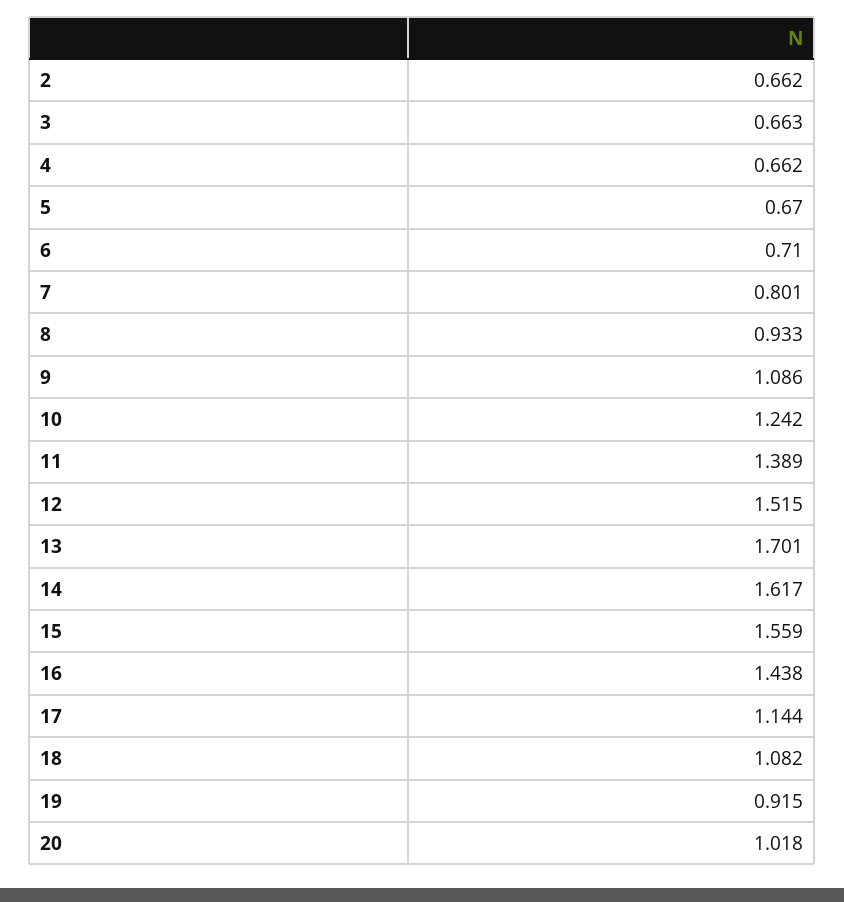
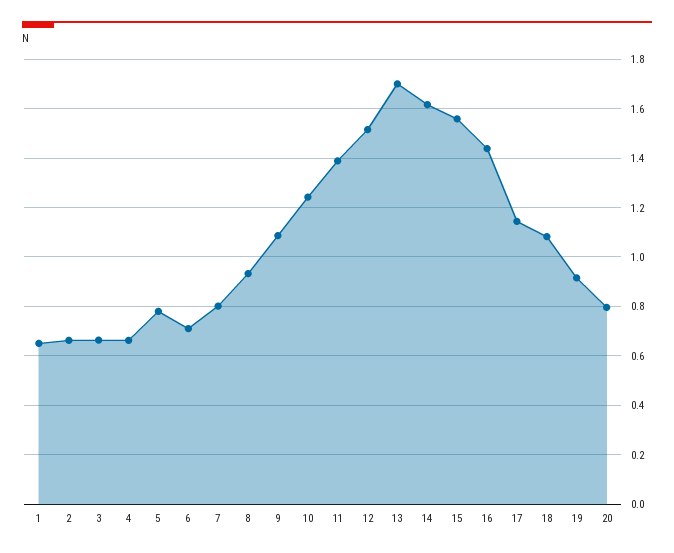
5: 0.67 -> 0.775
20: 1.018 -> 0.8
1: none -> 0.65

